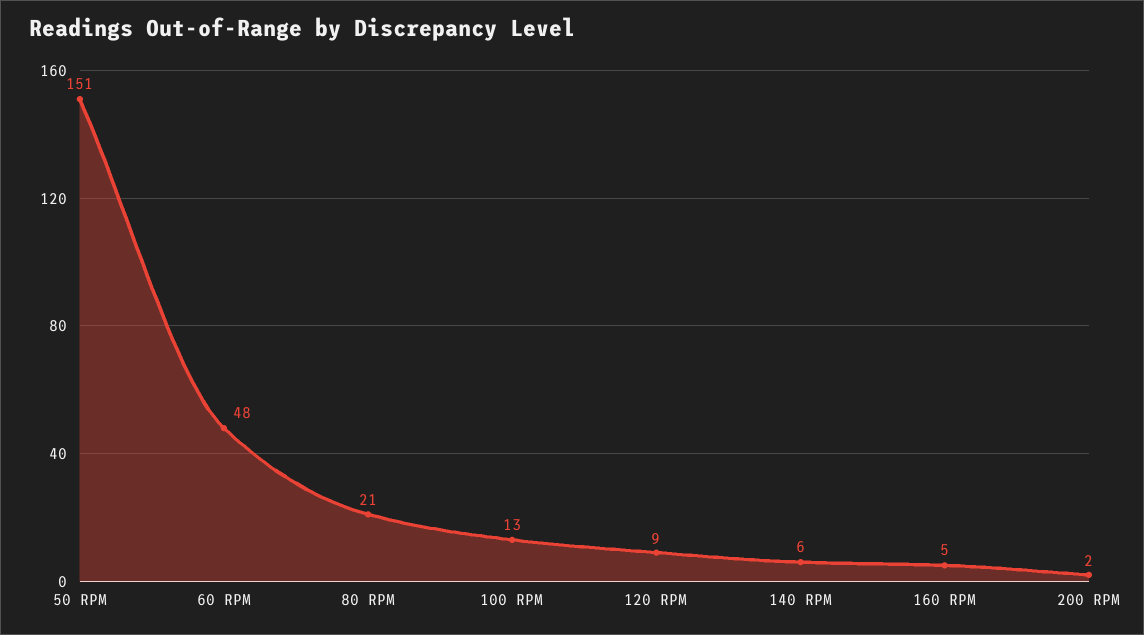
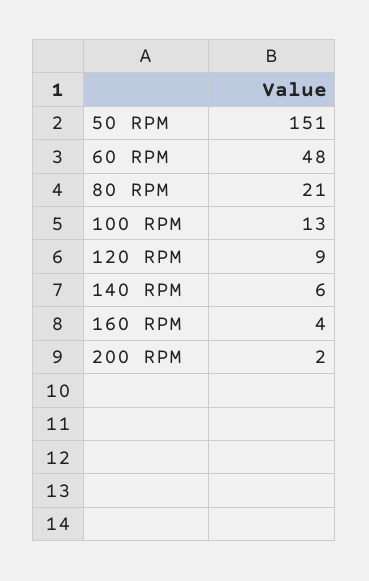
160 RPM: 5 -> 4

